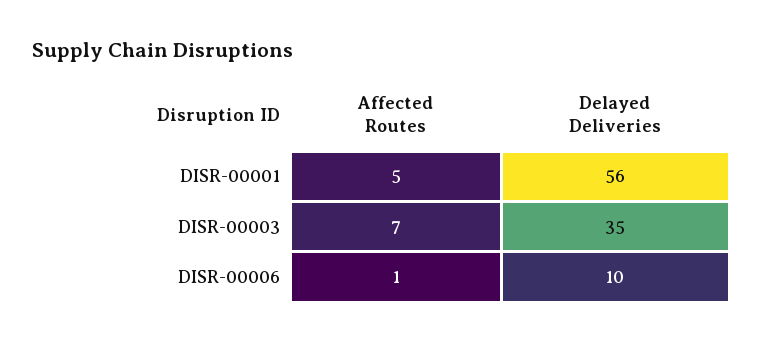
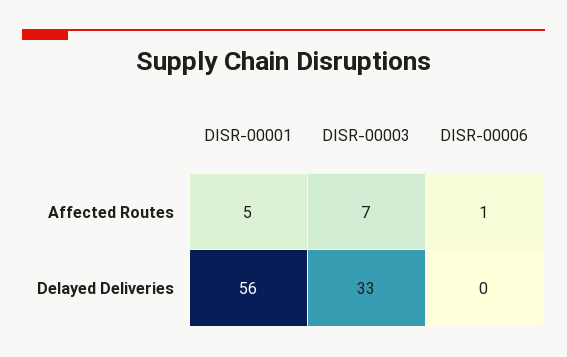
Delayed Deliveries, DISR-00003: 35 -> 33
Delayed Deliveries, DISR-00006: 10 -> 0

